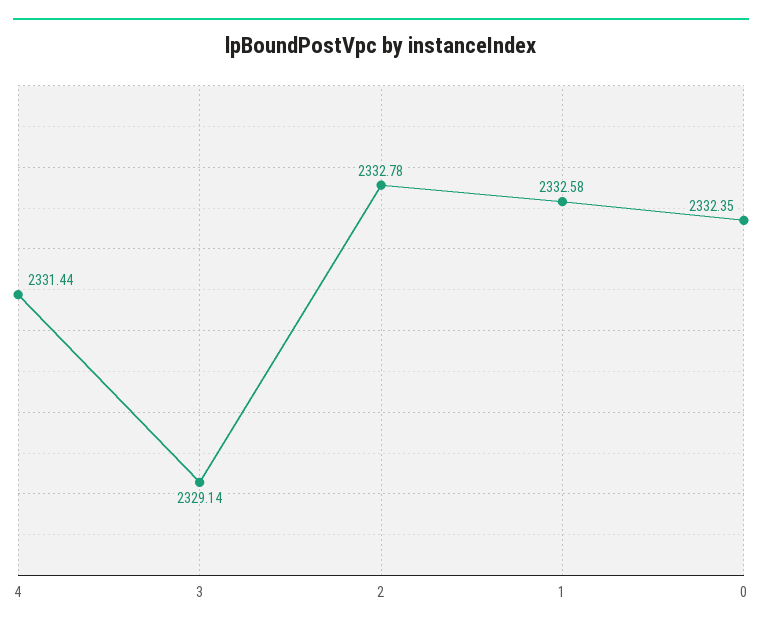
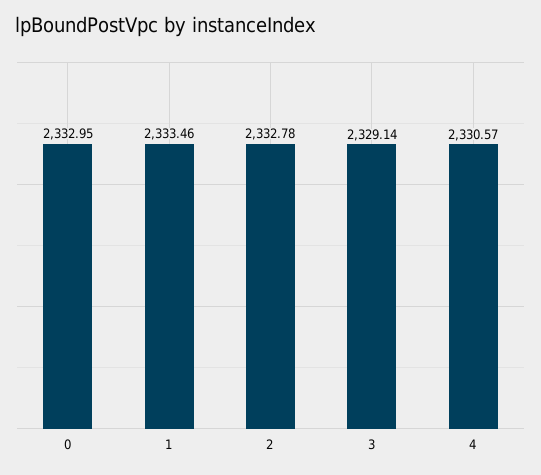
4: 2331.44 -> 2330.57
1: 2332.58 -> 2333.46
0: 2332.35 -> 2332.95

